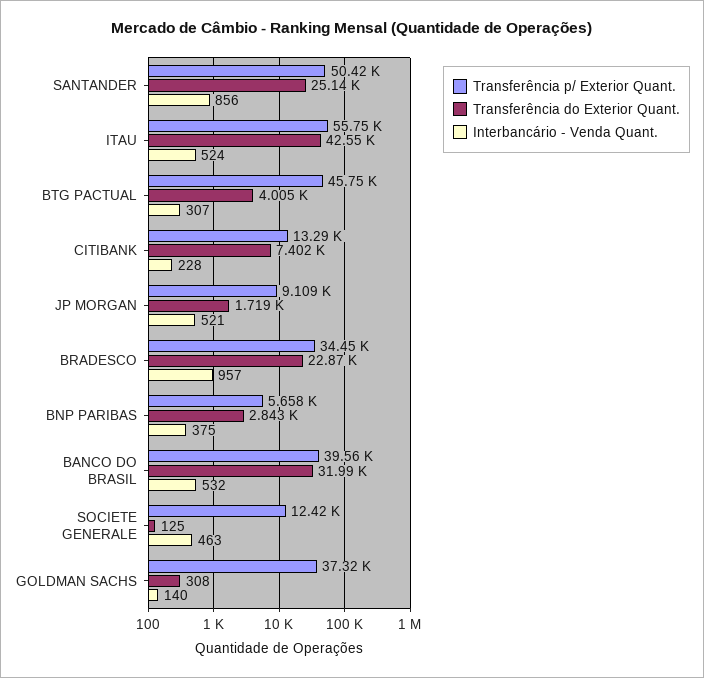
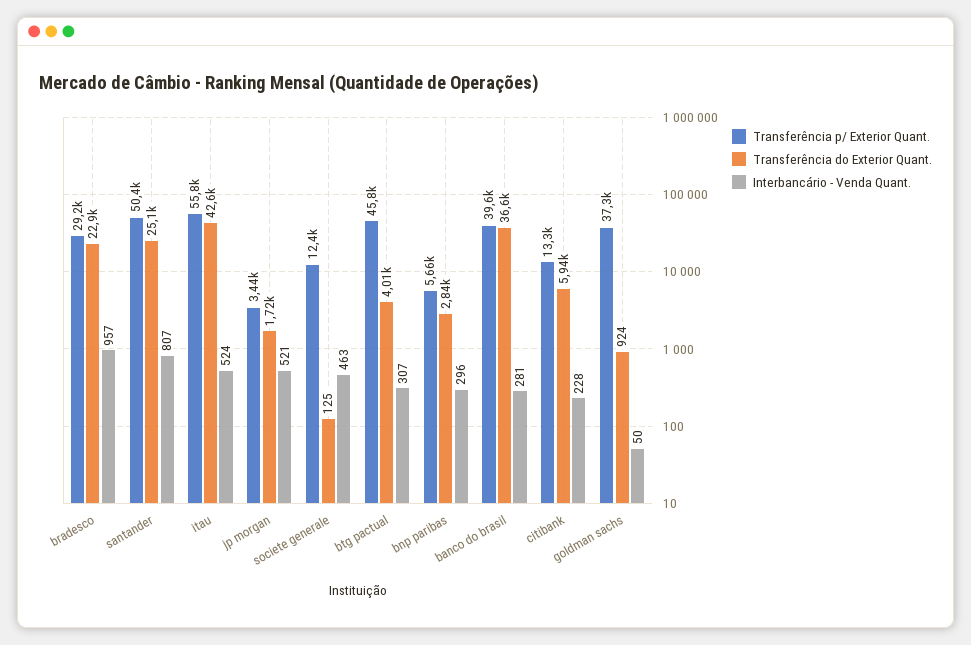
Interbancário - Venda Quant., SANTANDER: 856 -> 807
Transferência do Exterior Quant., CITIBANK: 7402 -> 5940
Transferência p/ Exterior Quant., JP MORGAN: 9109 -> 3440
Transferência p/ Exterior Quant., BRADESCO: 34450 -> 29200
Interbancário - Venda Quant., BNP PARIBAS: 375 -> 296
Transferência do Exterior Quant., BANCO DO BRASIL: 31990 -> 36600
Interbancário - Venda Quant., BANCO DO BRASIL: 532 -> 281
Transferência do Exterior Quant., GOLDMAN SACHS: 308 -> 924
Interbancário - Venda Quant., GOLDMAN SACHS: 140 -> 50

